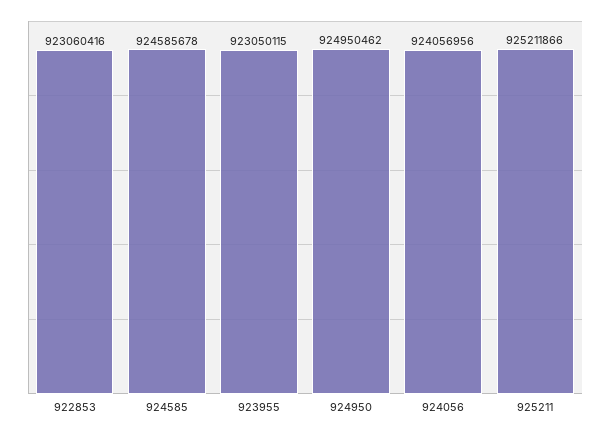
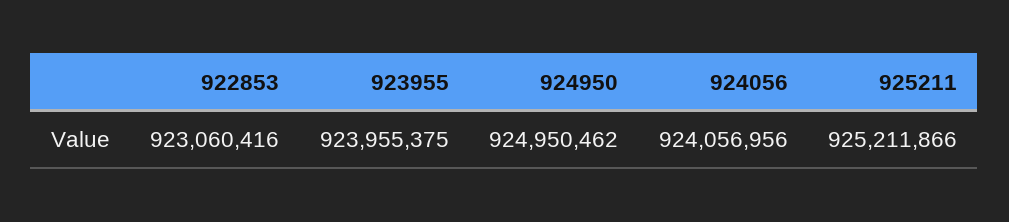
924585: 924585678 -> none
923955: 923050115 -> 923955375

